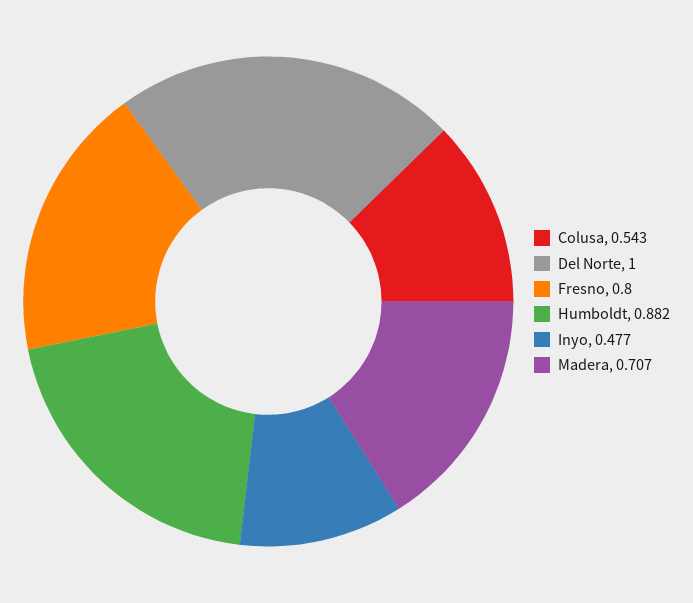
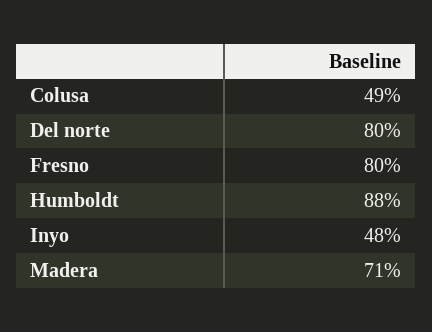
Colusa: 0.543 -> 0.49
Del Norte: 1 -> 0.8

